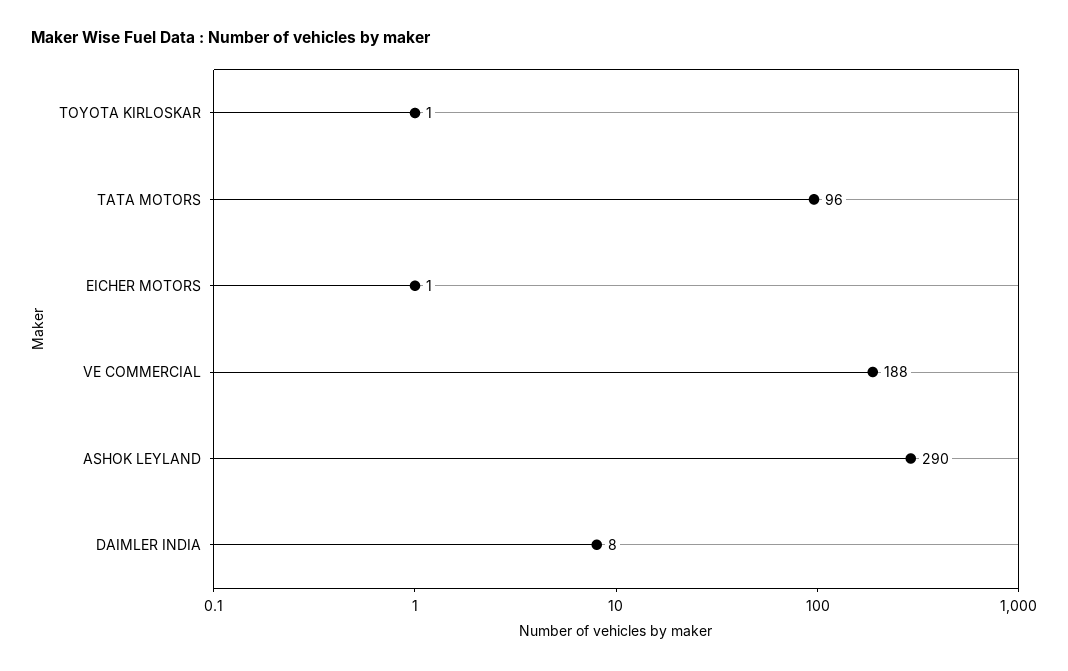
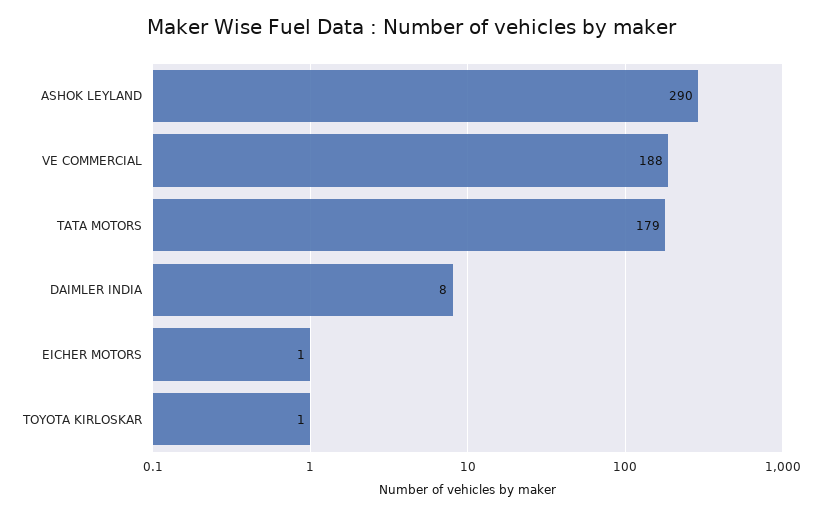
TATA MOTORS: 96 -> 179

